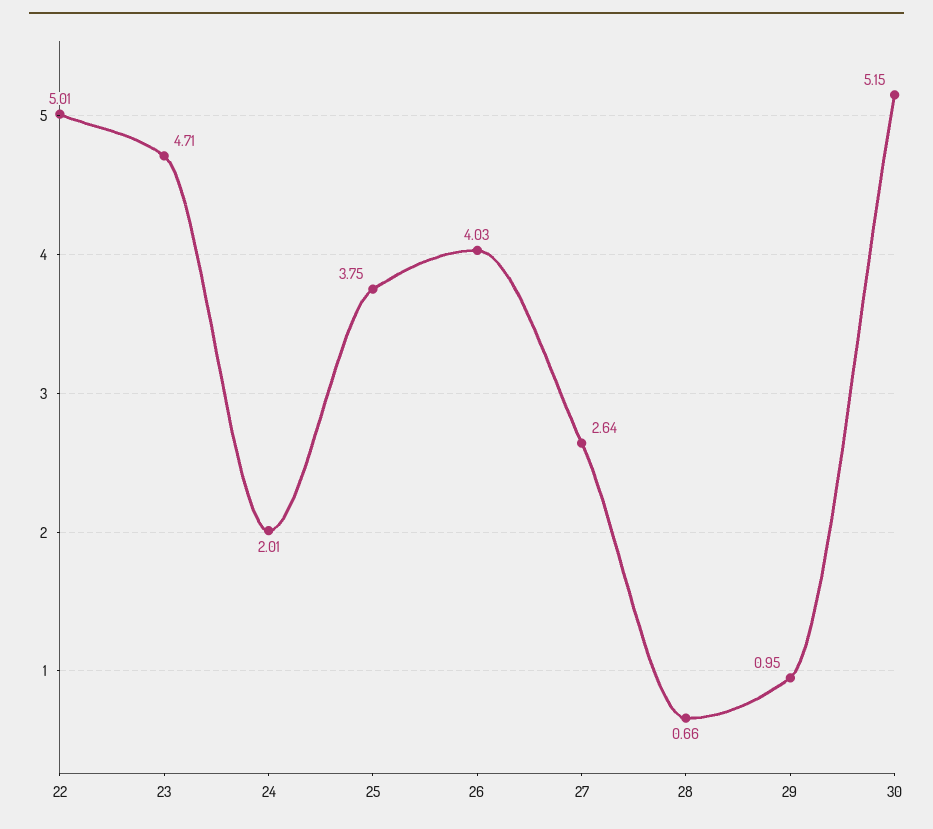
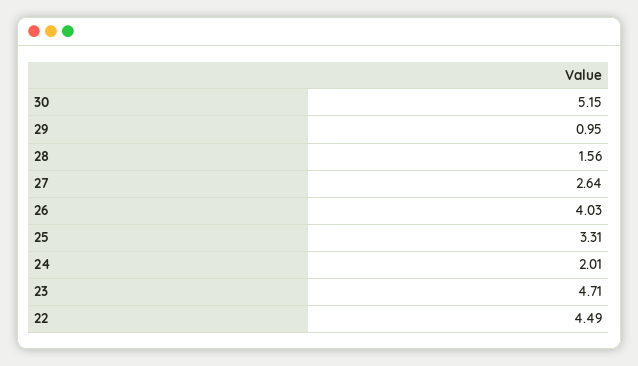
22: 5.01 -> 4.49
25: 3.75 -> 3.31
28: 0.66 -> 1.56

